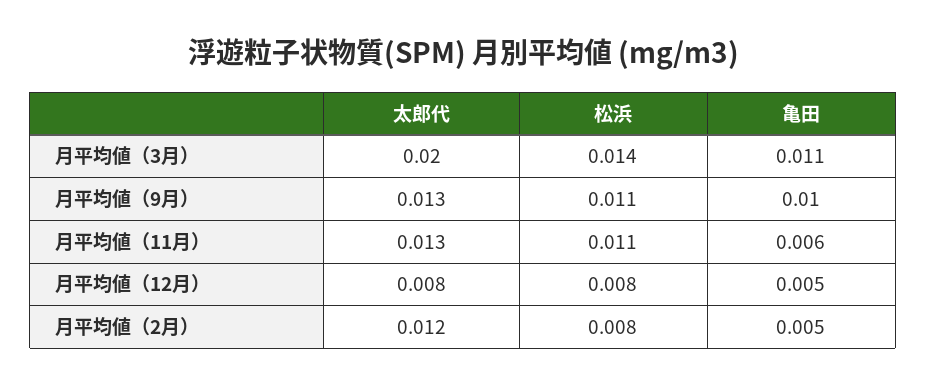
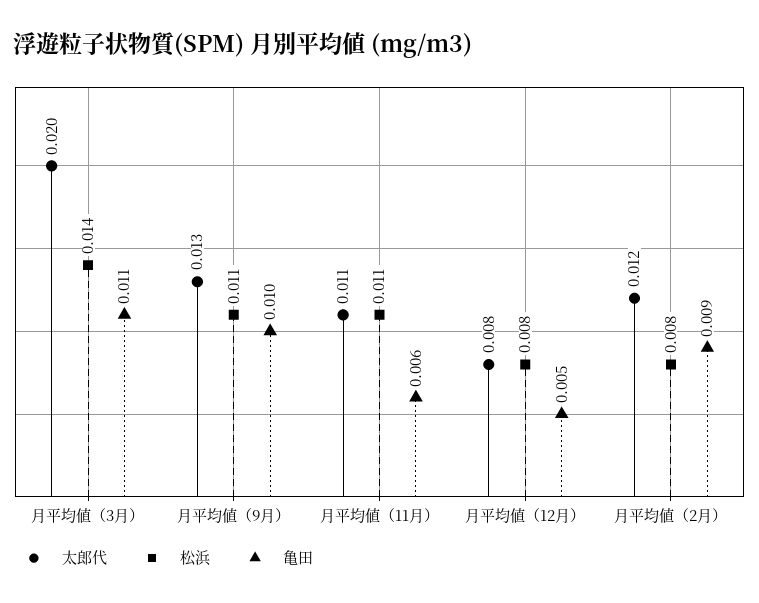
太郎代, 月平均値（11月）: 0.013 -> 0.011
亀田, 月平均値（2月）: 0.005 -> 0.009

